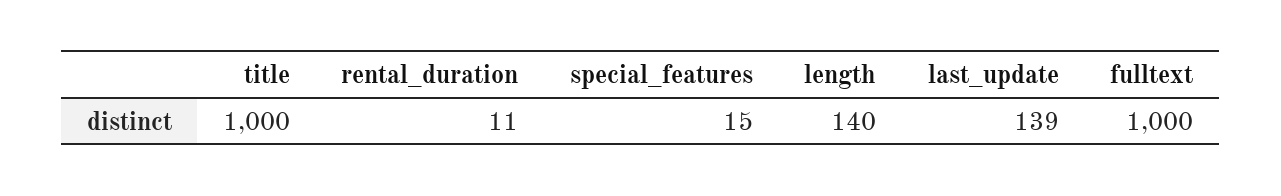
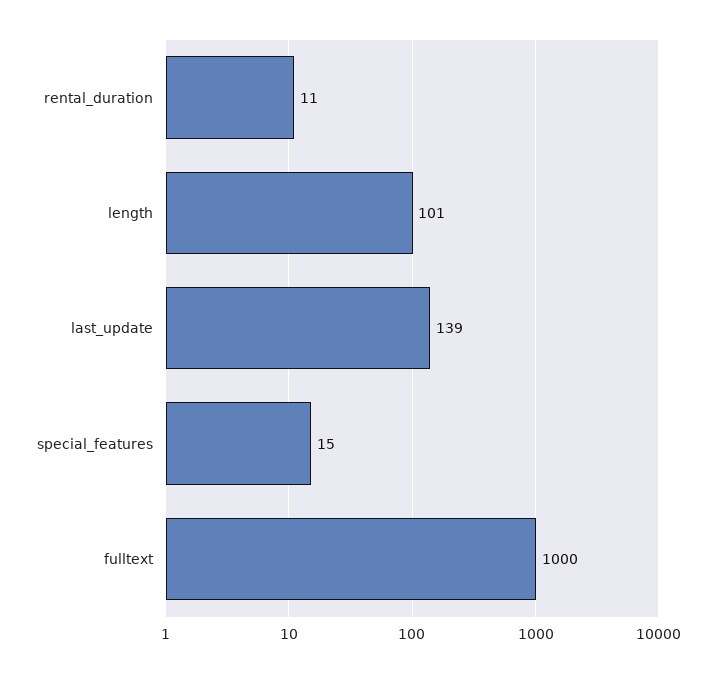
title: 1000 -> none
length: 140 -> 101

